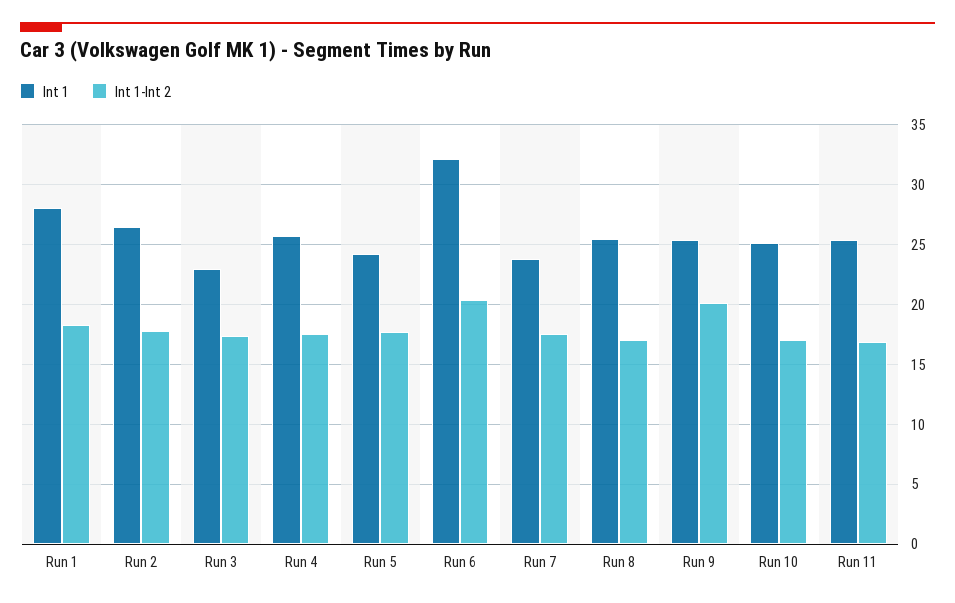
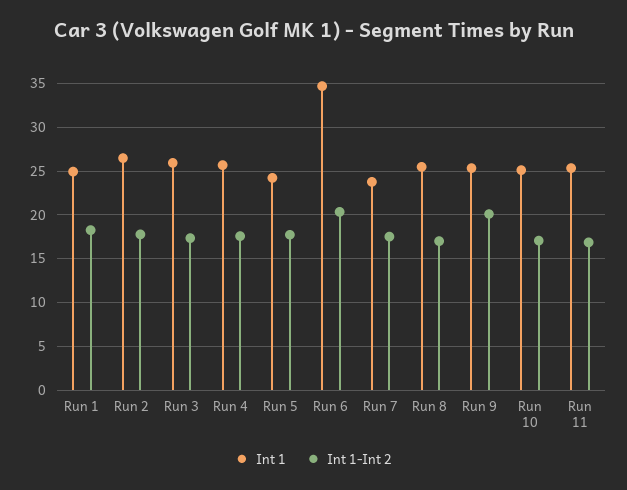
Int 1, Run 1: 28 -> 25
Int 1, Run 3: 23 -> 26
Int 1, Run 6: 32 -> 35

